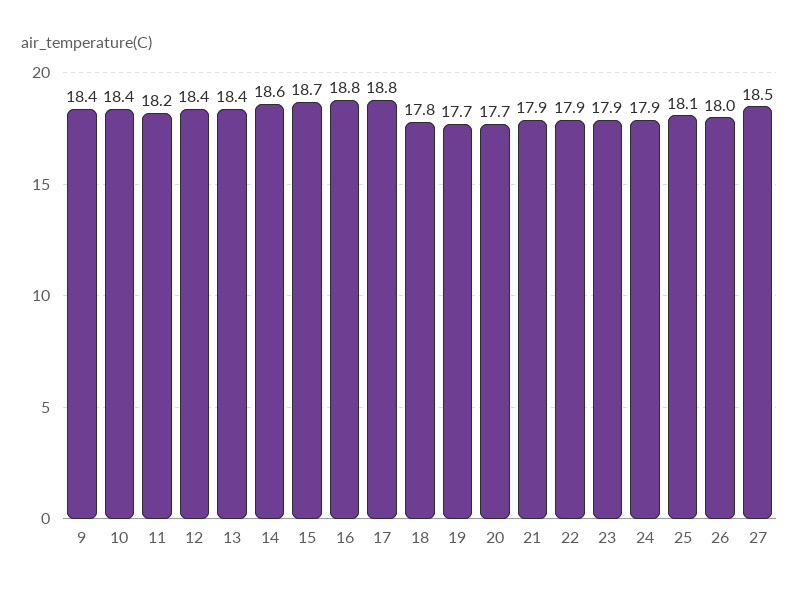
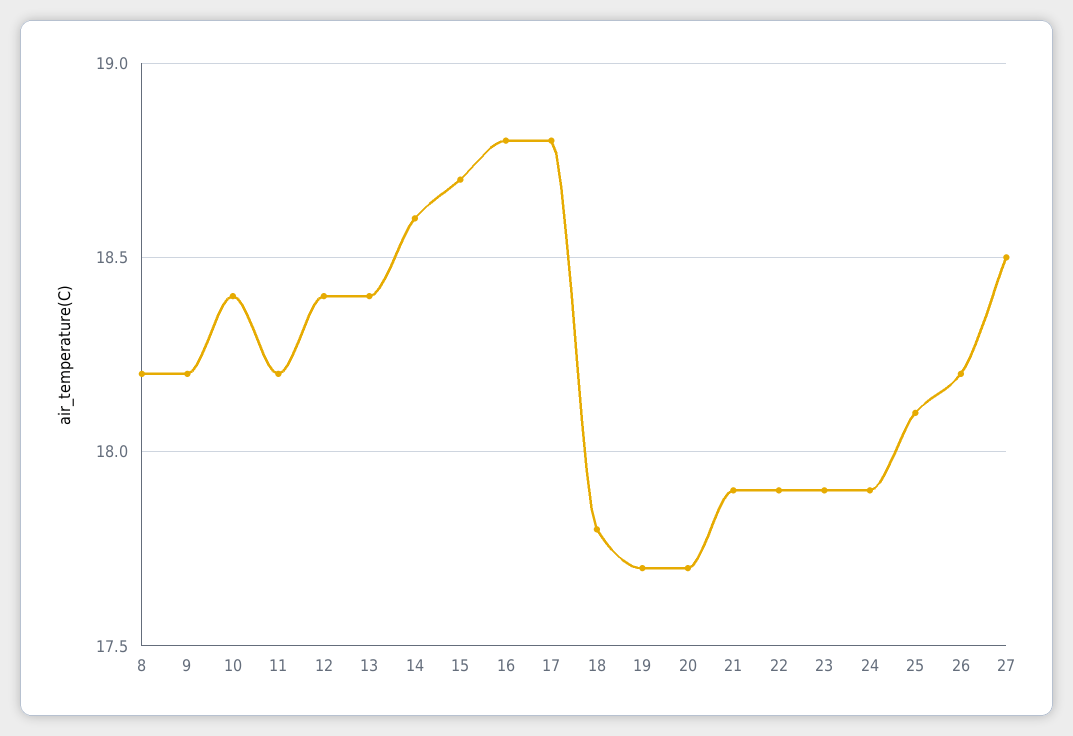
9: 18.4 -> 18.2
26: 18 -> 18.2
8: none -> 18.2

